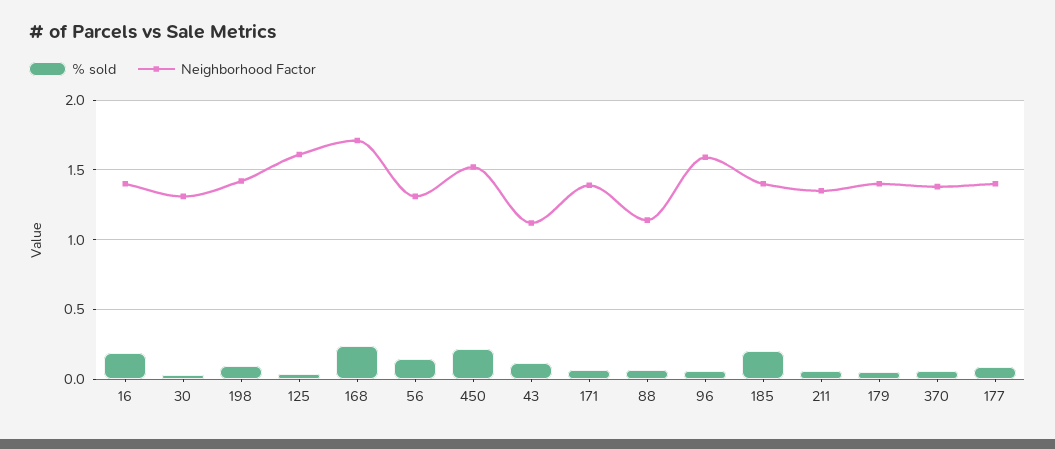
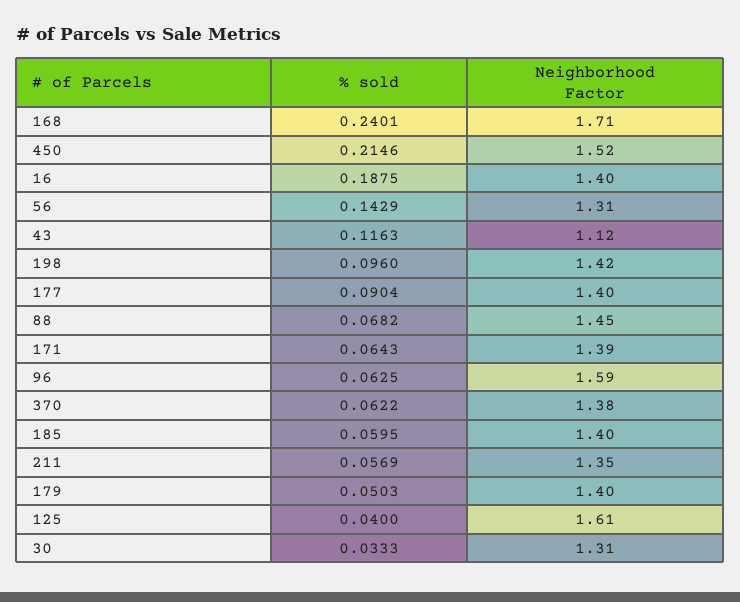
Neighborhood Factor, 88: 1.15 -> 1.45
% sold, 185: 0.2 -> 0.0595

